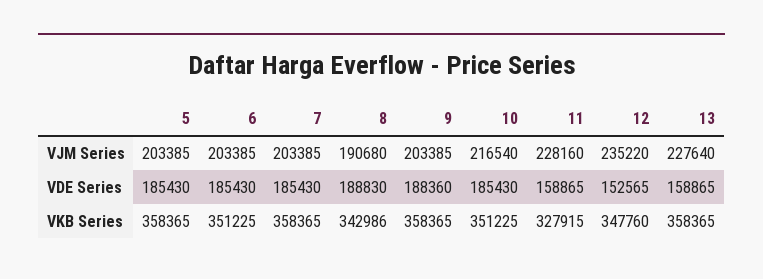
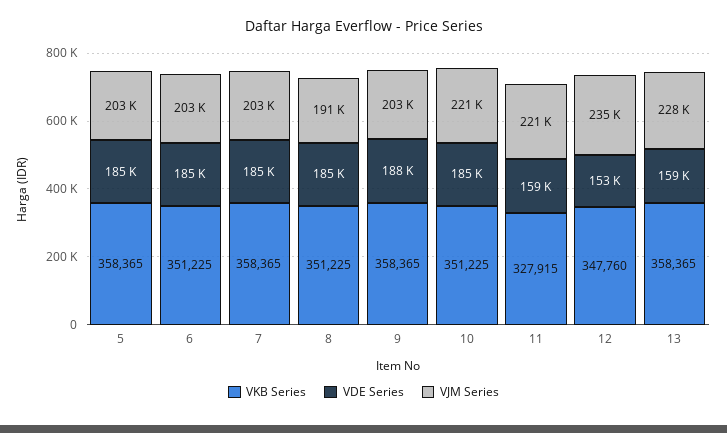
VJM Series, 10: 216540 -> 221000
VJM Series, 11: 228160 -> 221000
VDE Series, 8: 188830 -> 185000
VKB Series, 8: 342986 -> 351225

